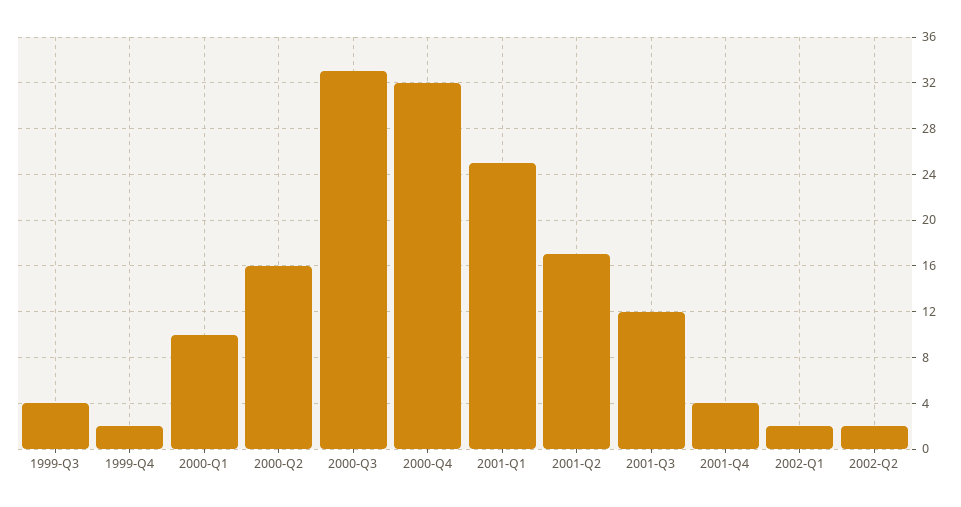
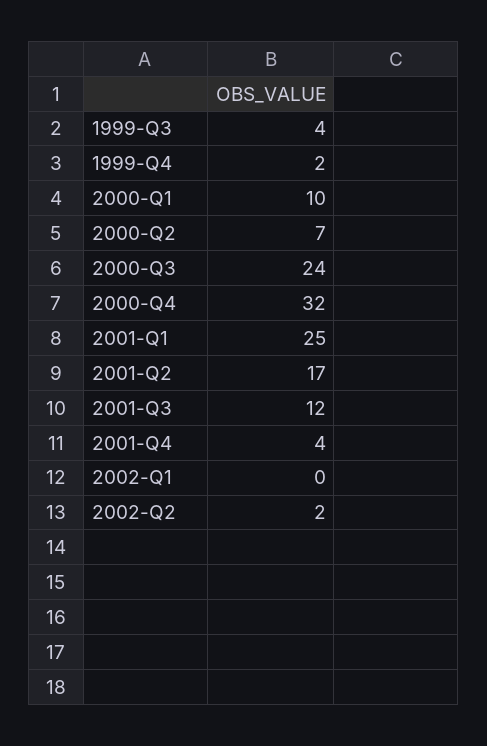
2000-Q2: 16 -> 7
2000-Q3: 33 -> 24
2002-Q1: 2 -> 0

